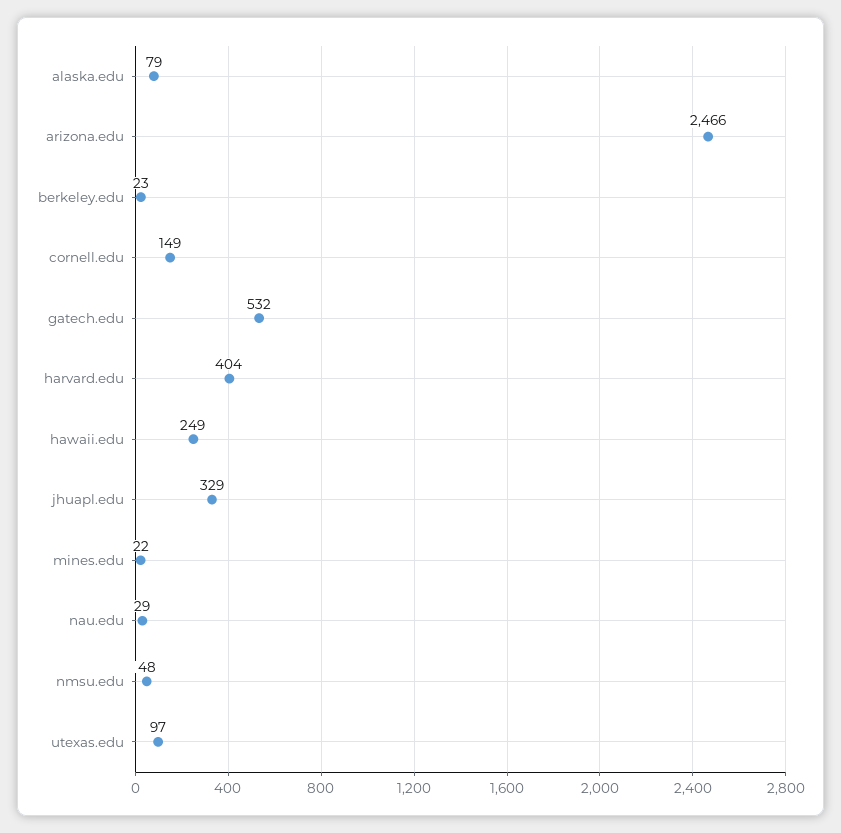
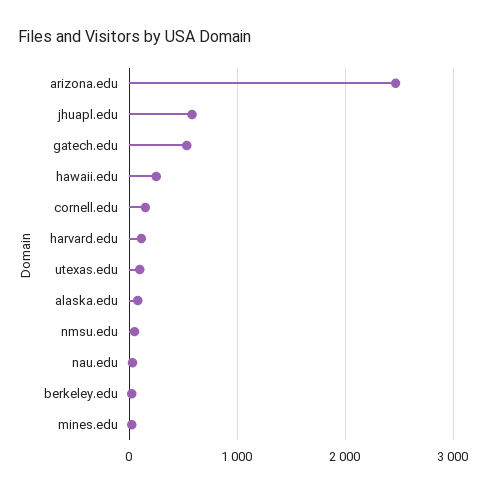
harvard.edu: 404 -> 100
jhuapl.edu: 329 -> 600

